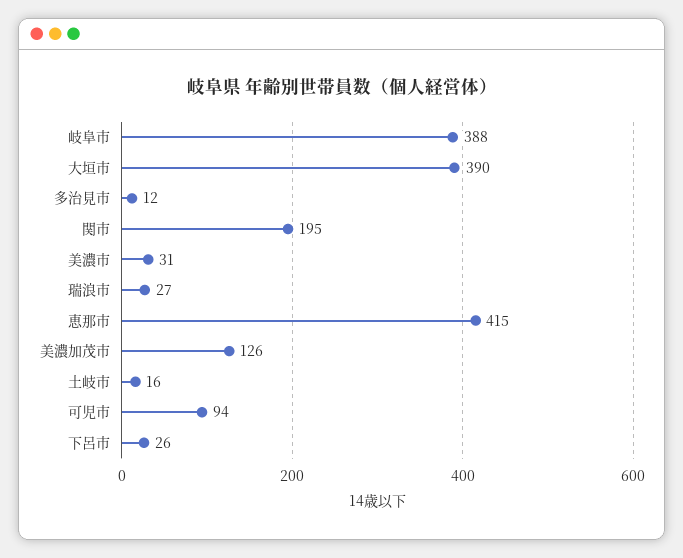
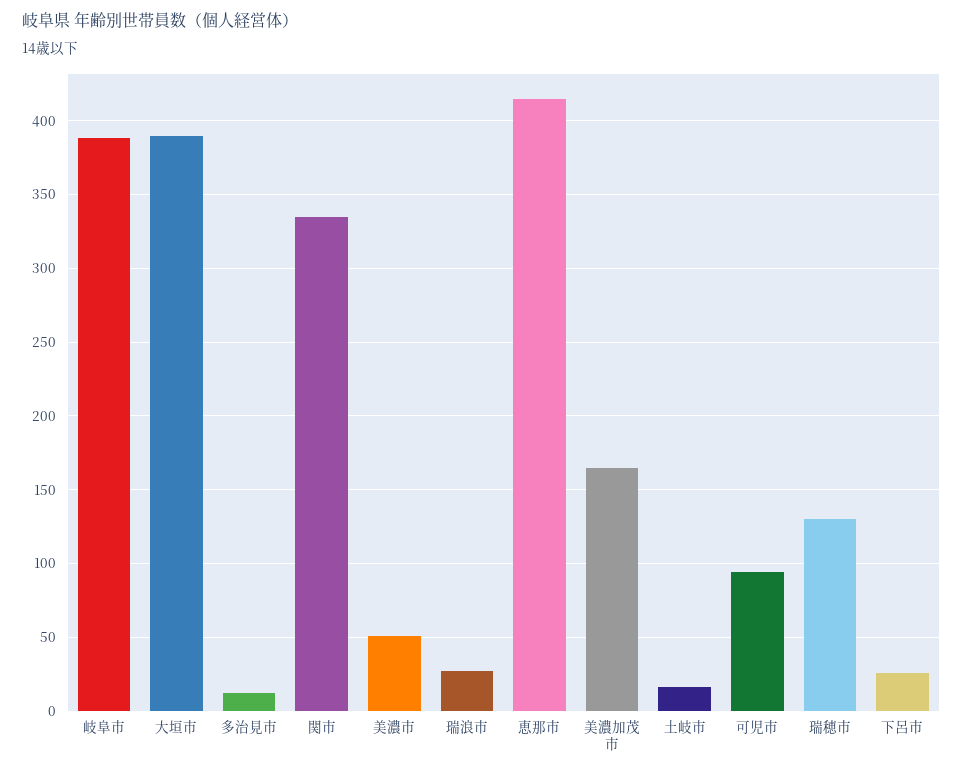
関市: 195 -> 335
美濃市: 31 -> 50
美濃加茂市: 126 -> 165
瑞穂市: none -> 130

